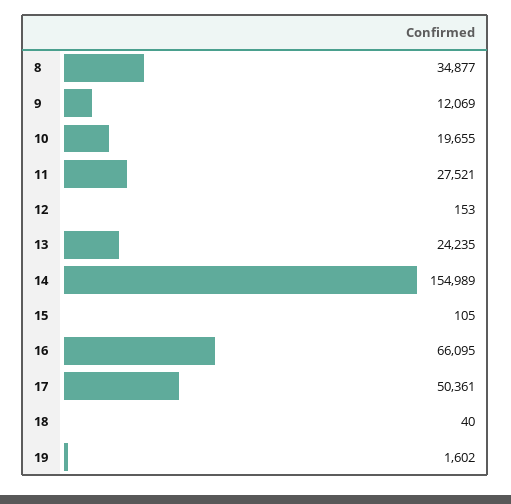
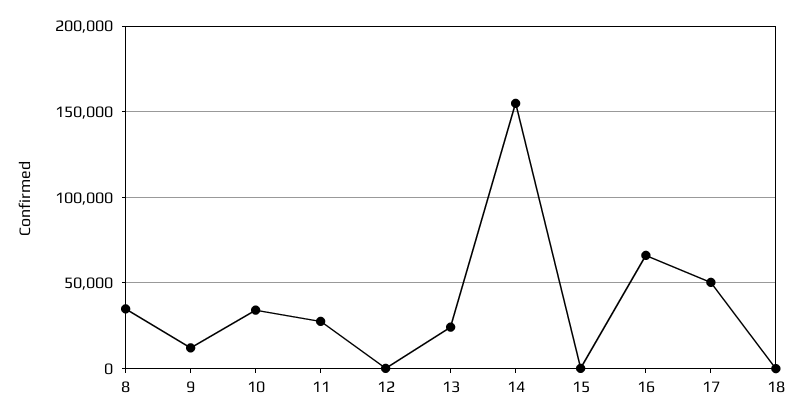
10: 19655 -> 35000
19: 1602 -> none

